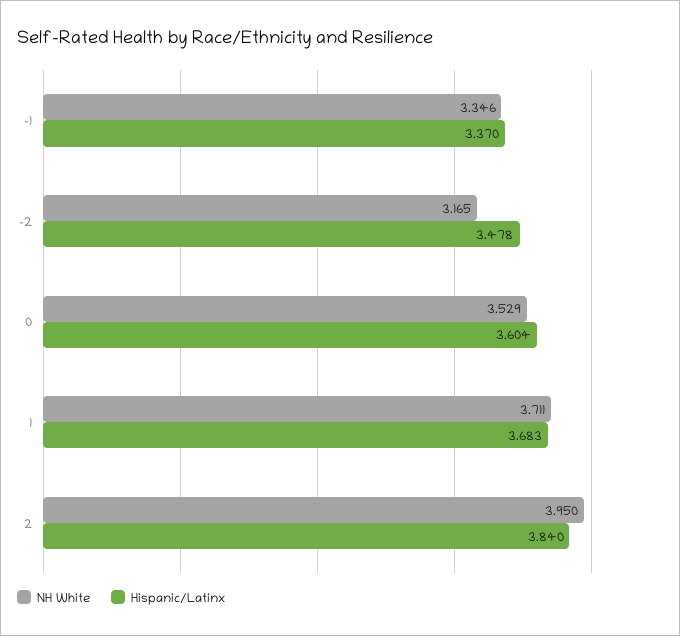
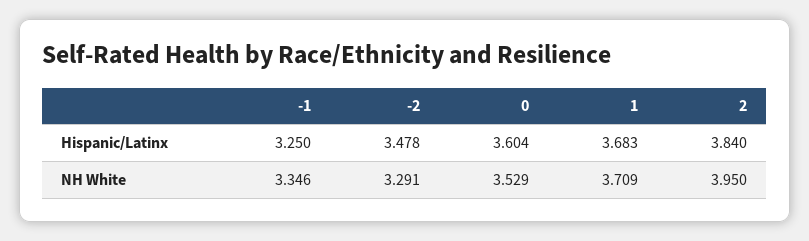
Hispanic/Latinx, -1: 3.37 -> 3.25
NH White, -2: 3.165 -> 3.291
NH White, 1: 3.711 -> 3.709

